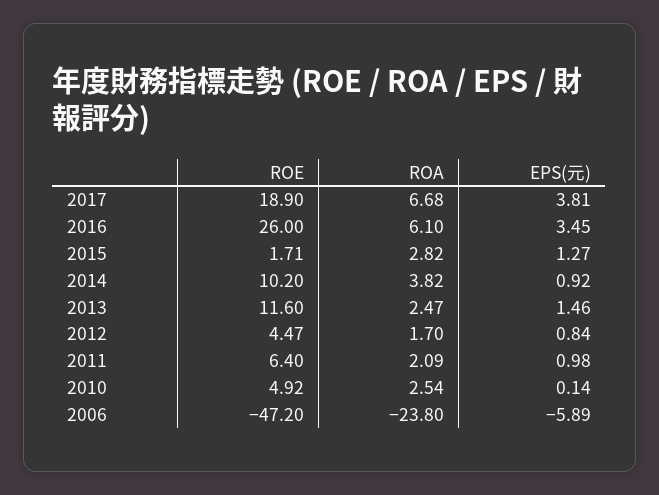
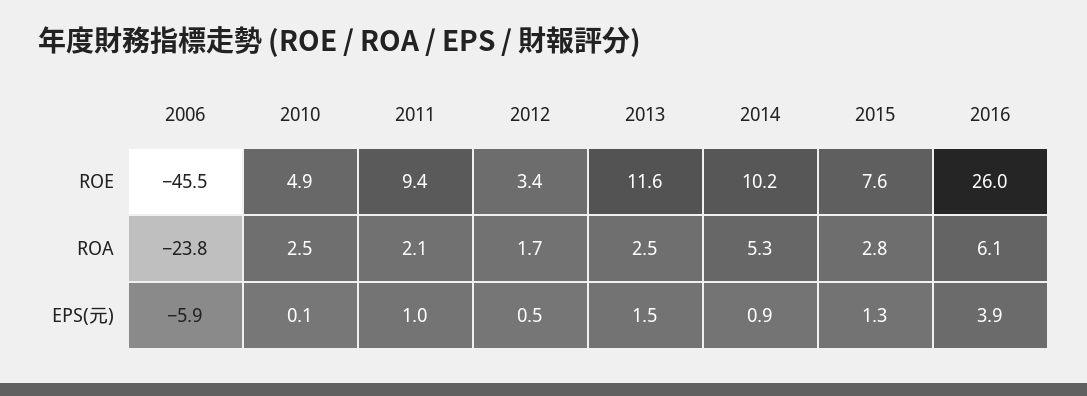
ROE, 2017: 18.9 -> none
ROA, 2017: 6.68 -> none
EPS(元), 2017: 3.81 -> none
EPS(元), 2016: 3.45 -> 3.9
ROE, 2015: 1.71 -> 7.6
ROA, 2014: 3.82 -> 5.3
ROE, 2012: 4.47 -> 3.4
EPS(元), 2012: 0.84 -> 0.5
ROE, 2011: 6.4 -> 9.4
ROE, 2006: -47.2 -> -45.5

